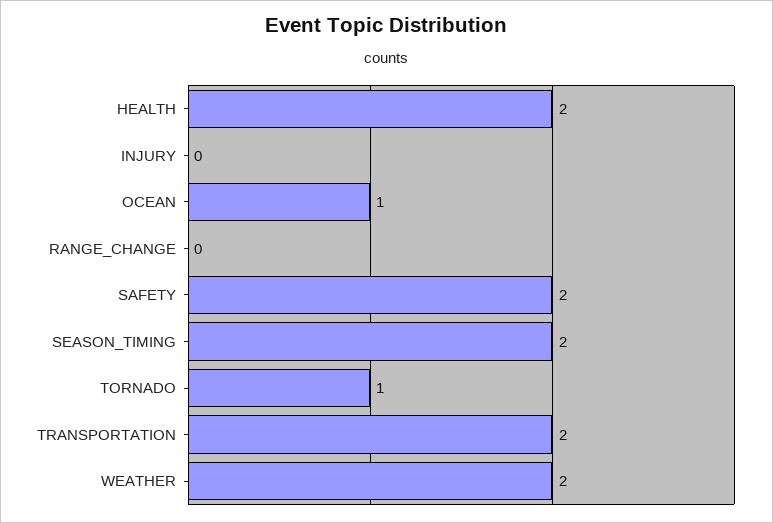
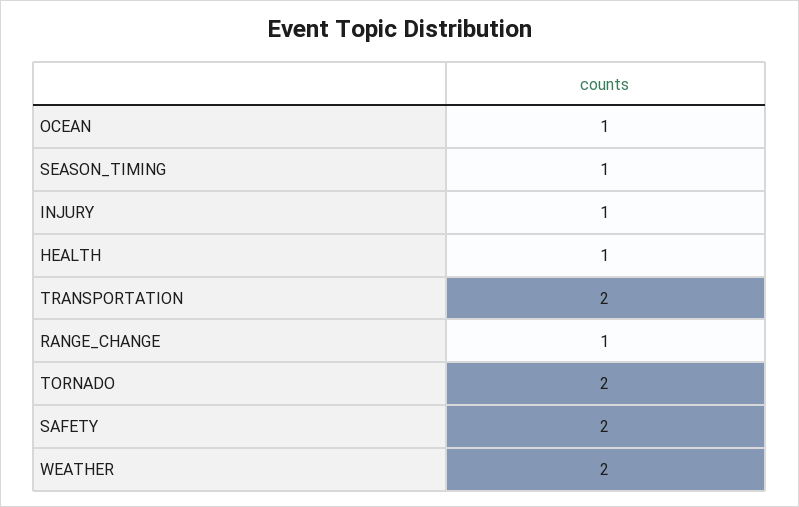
HEALTH: 2 -> 1
INJURY: 0 -> 1
RANGE_CHANGE: 0 -> 1
SEASON_TIMING: 2 -> 1
TORNADO: 1 -> 2

